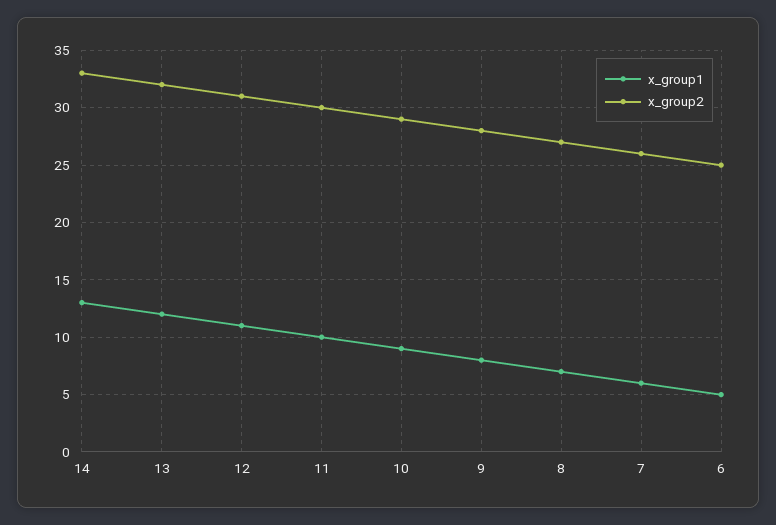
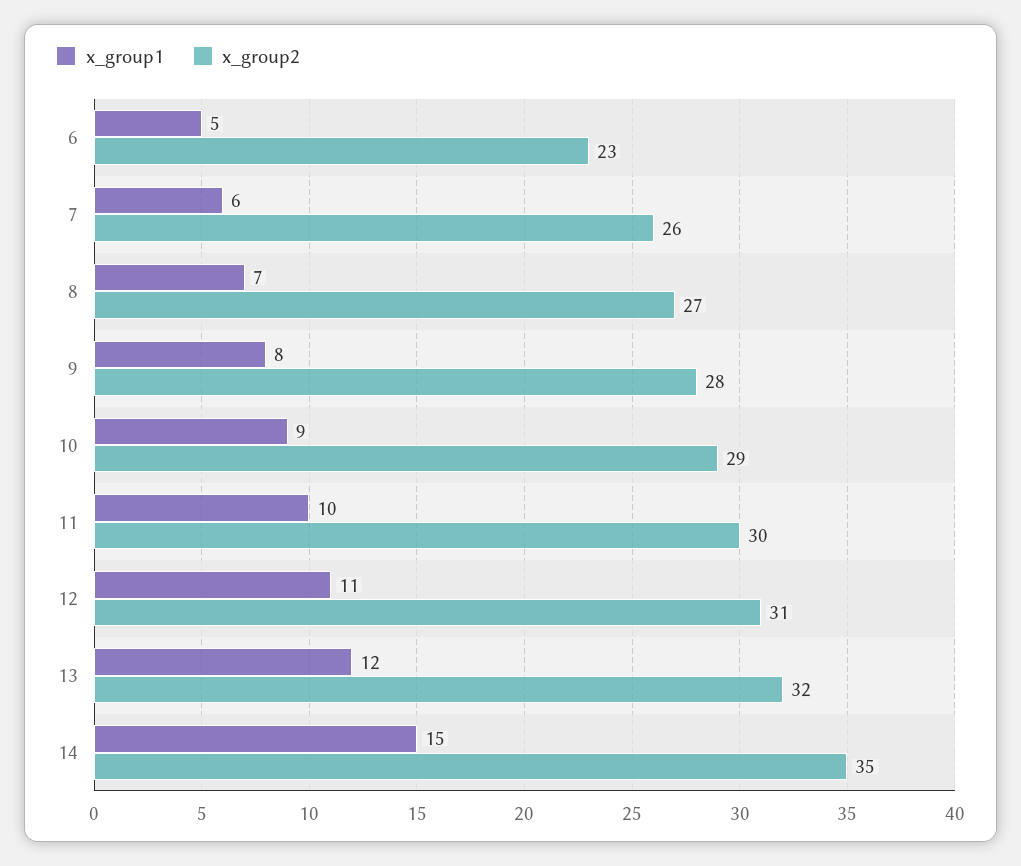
x_group1, 14: 13 -> 15
x_group2, 14: 33 -> 35
x_group2, 6: 25 -> 23

